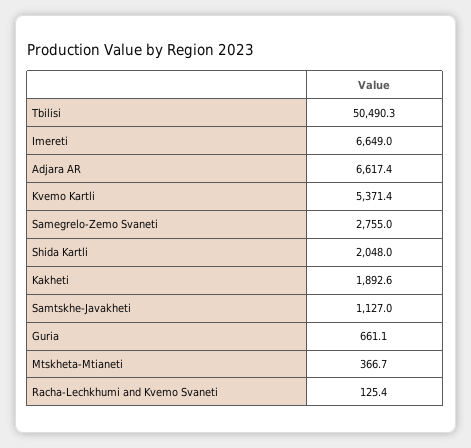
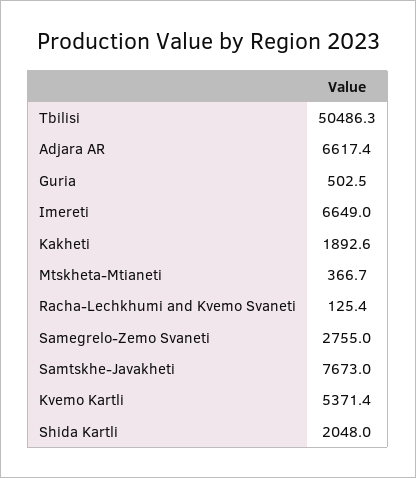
Tbilisi: 50490.3 -> 50486.3
Samtskhe-Javakheti: 1127 -> 7673
Guria: 661.1 -> 502.5

